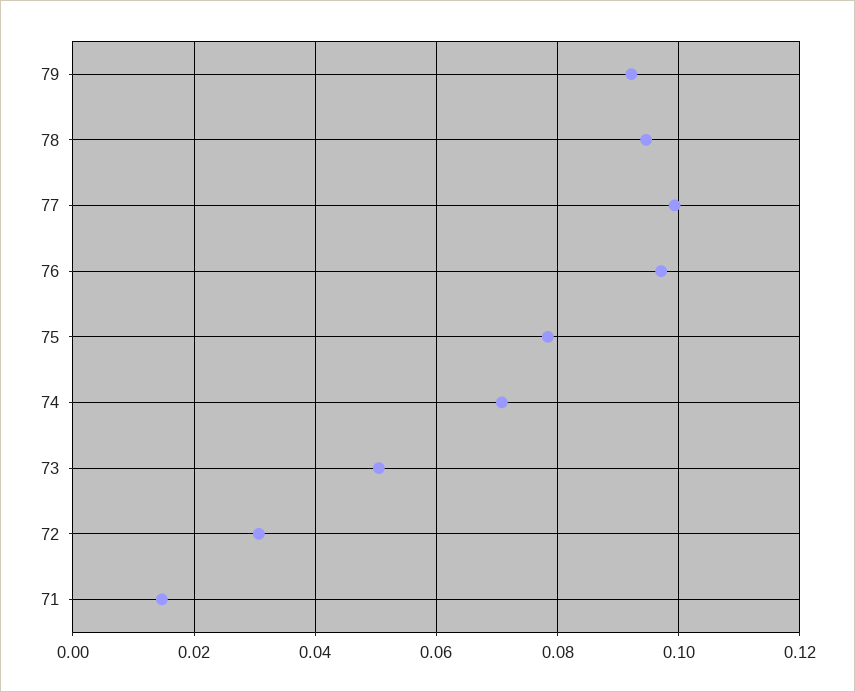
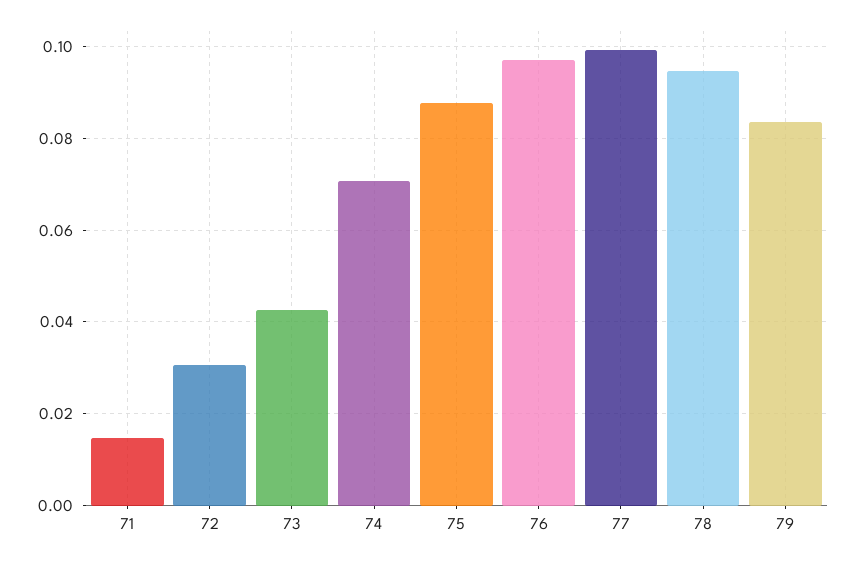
79: 0.092 -> 0.084
75: 0.078 -> 0.088
73: 0.05 -> 0.042

